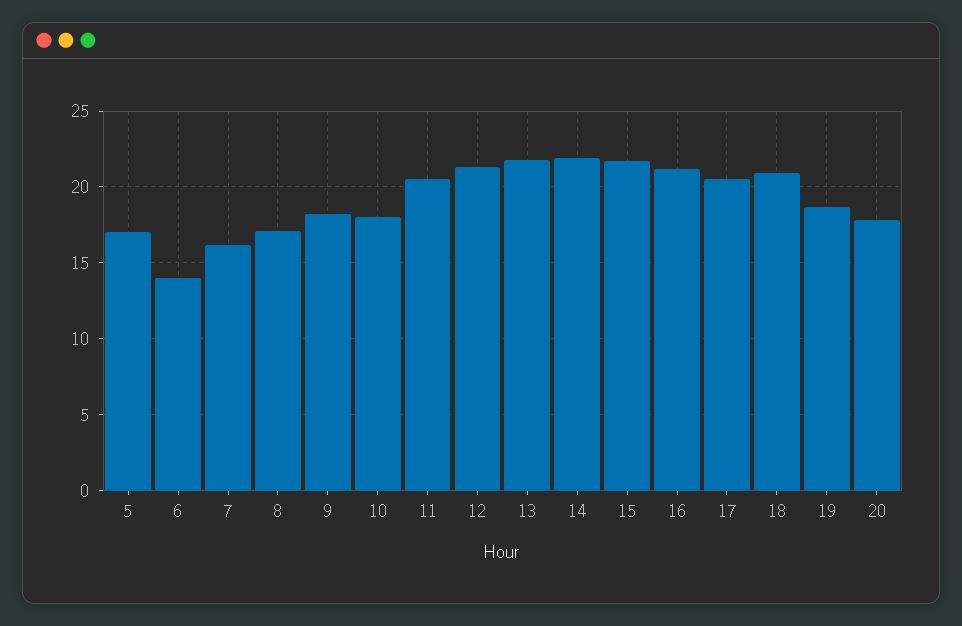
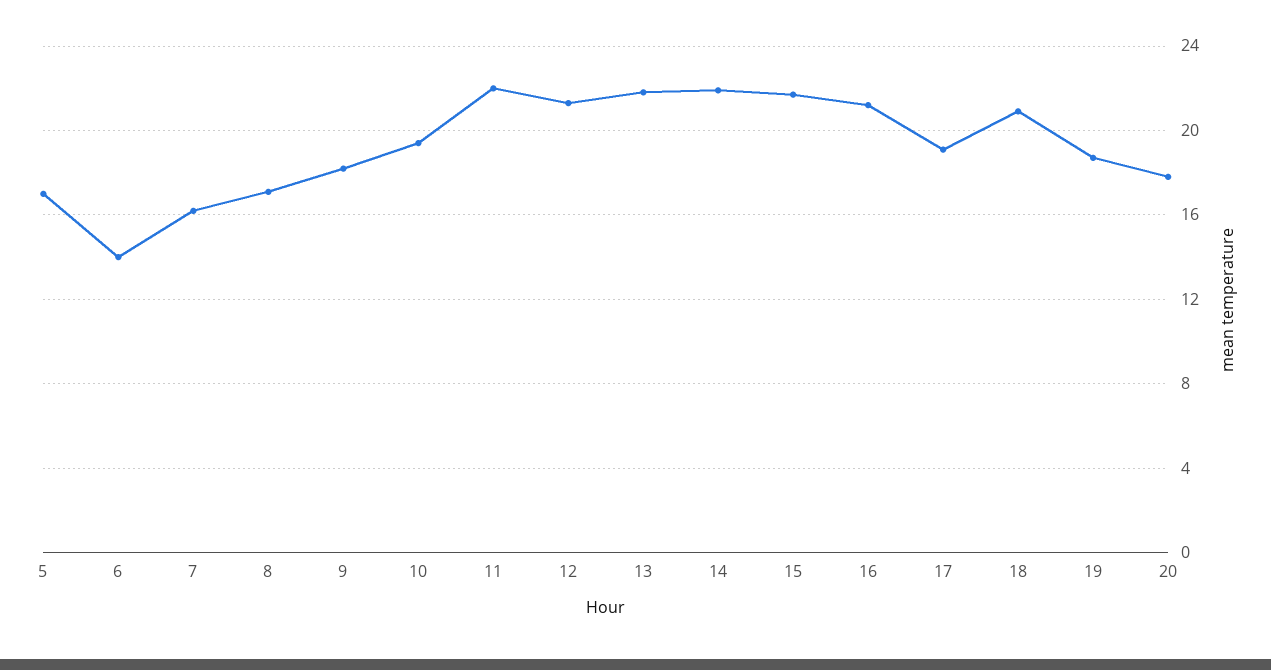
10: 18 -> 19.5
11: 20.5 -> 22
17: 20.5 -> 19

